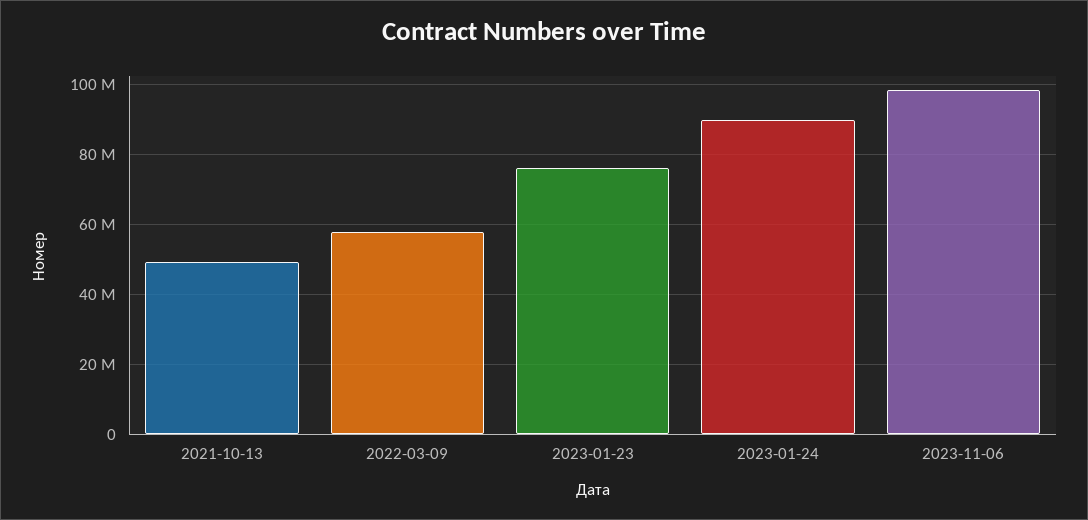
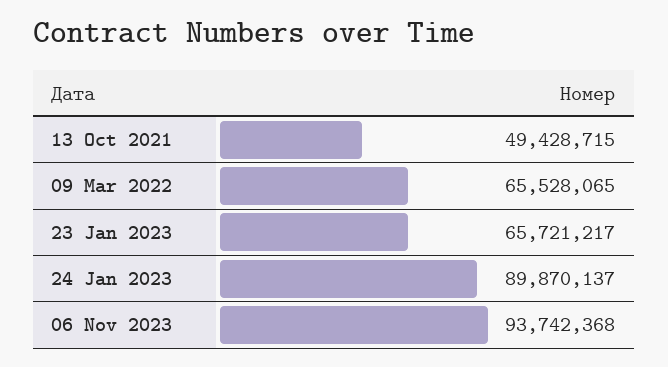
2022-03-09: 58000000 -> 65528065
2023-01-23: 76000000 -> 65721217
2023-11-06: 98000000 -> 93742368

